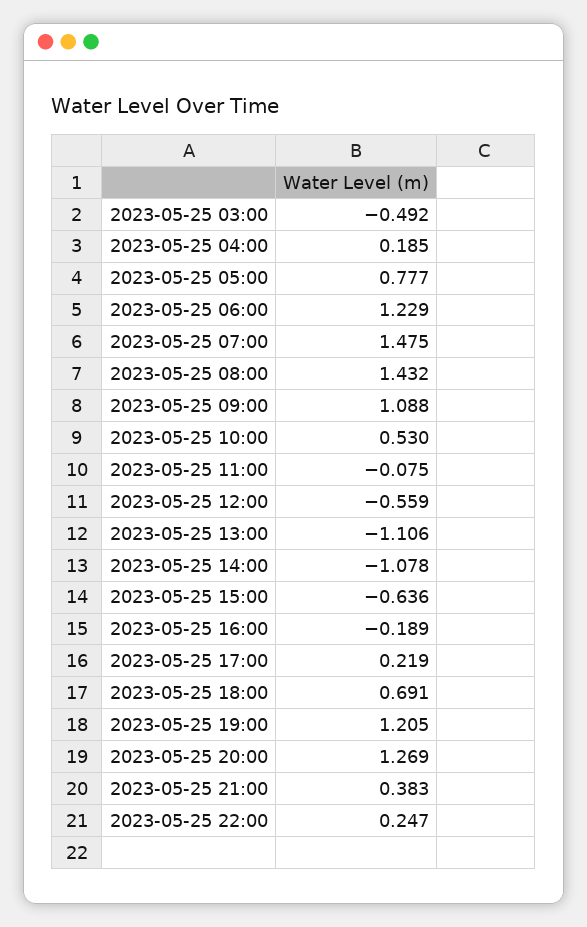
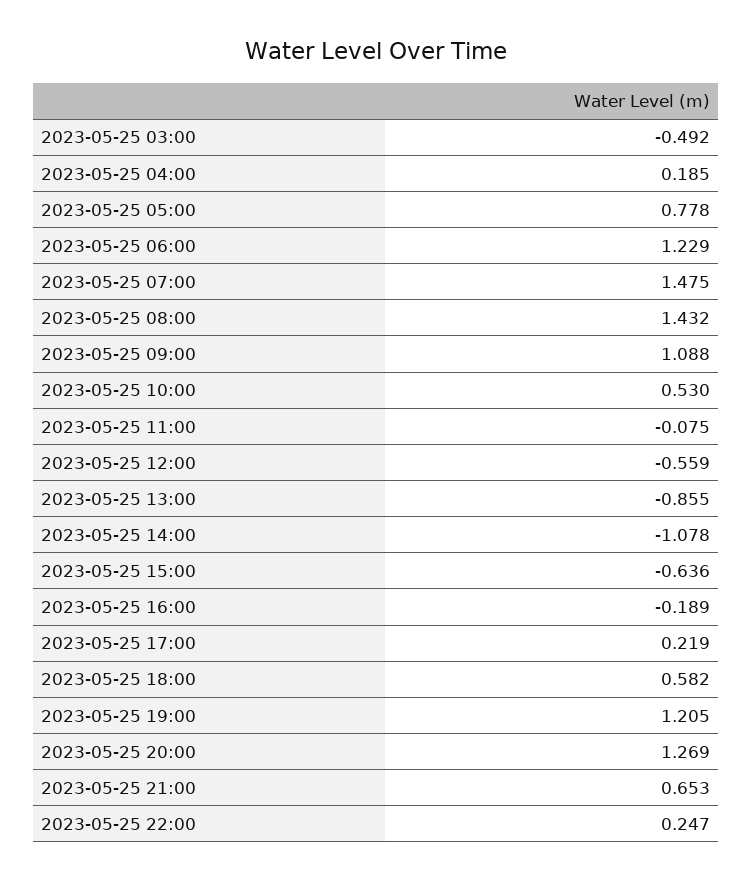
2023-05-25 05:00: 0.777 -> 0.778
2023-05-25 13:00: -1.106 -> -0.855
2023-05-25 18:00: 0.691 -> 0.582
2023-05-25 21:00: 0.383 -> 0.653

